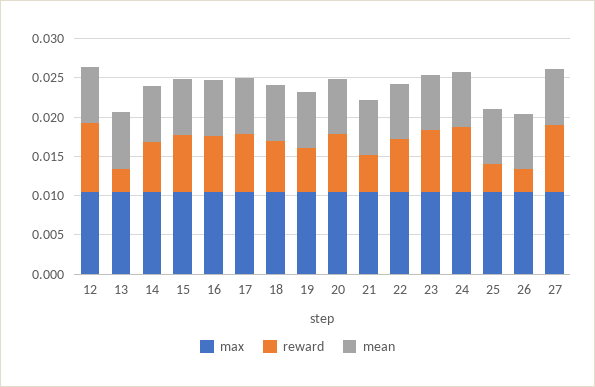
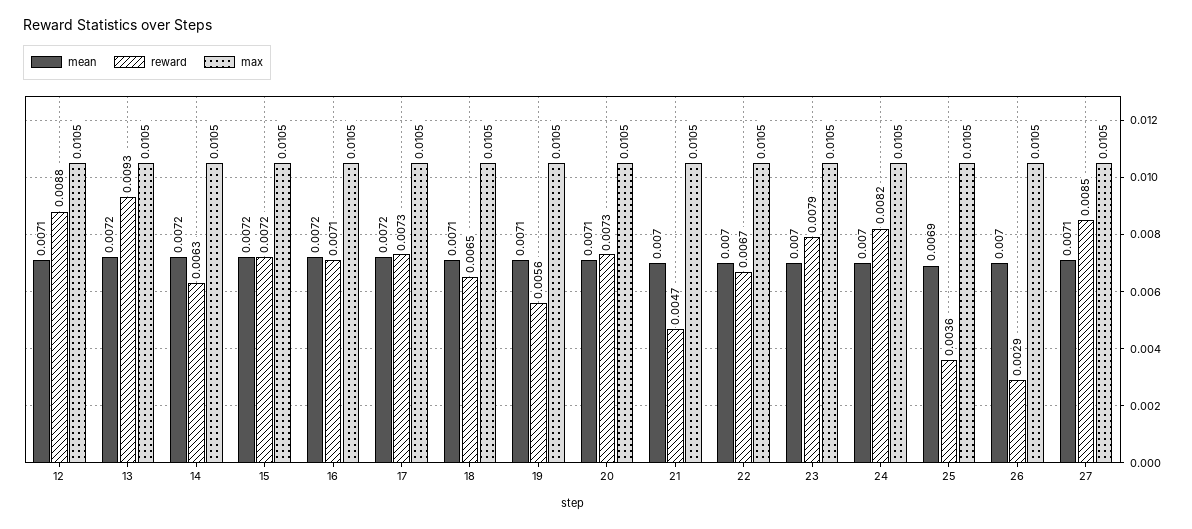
reward, 13: 0.0025 -> 0.0093

